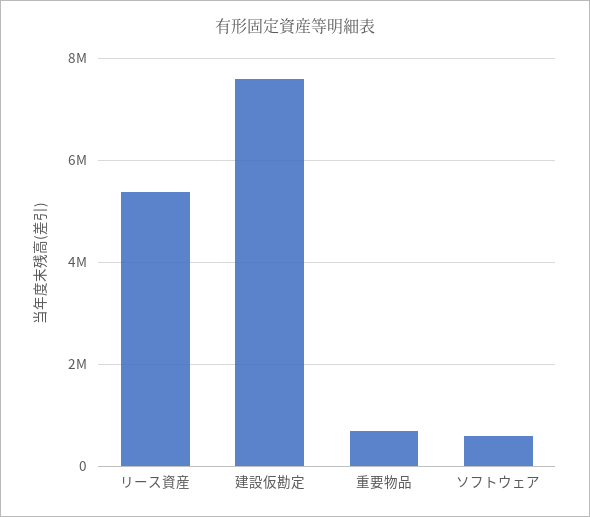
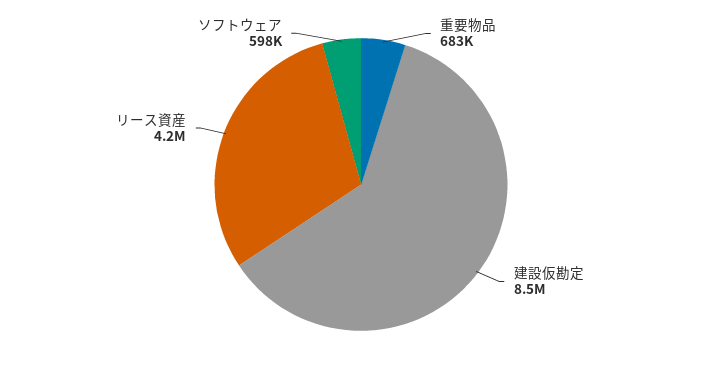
リース資産: 5400000 -> 4200000
建設仮勘定: 7600000 -> 8500000

